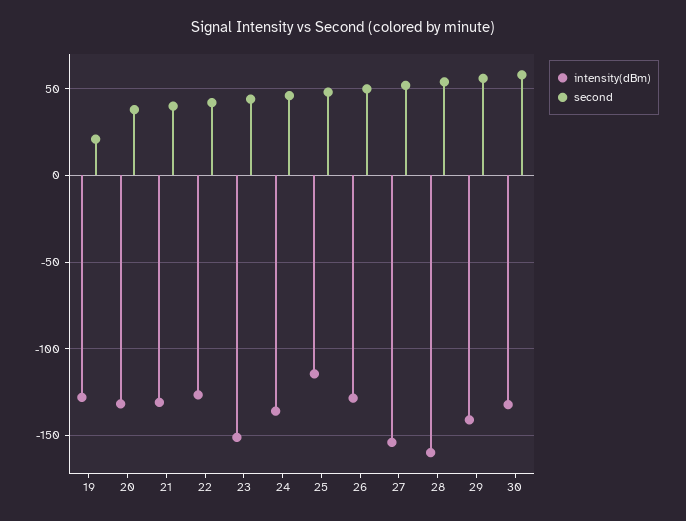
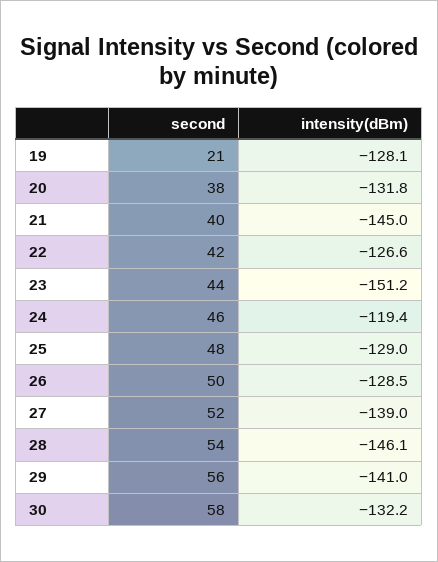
intensity(dBm), 21: -130 -> -145
intensity(dBm), 24: -135 -> -119.4
intensity(dBm), 25: -115 -> -129
intensity(dBm), 27: -155 -> -139
intensity(dBm), 28: -160 -> -146.1

